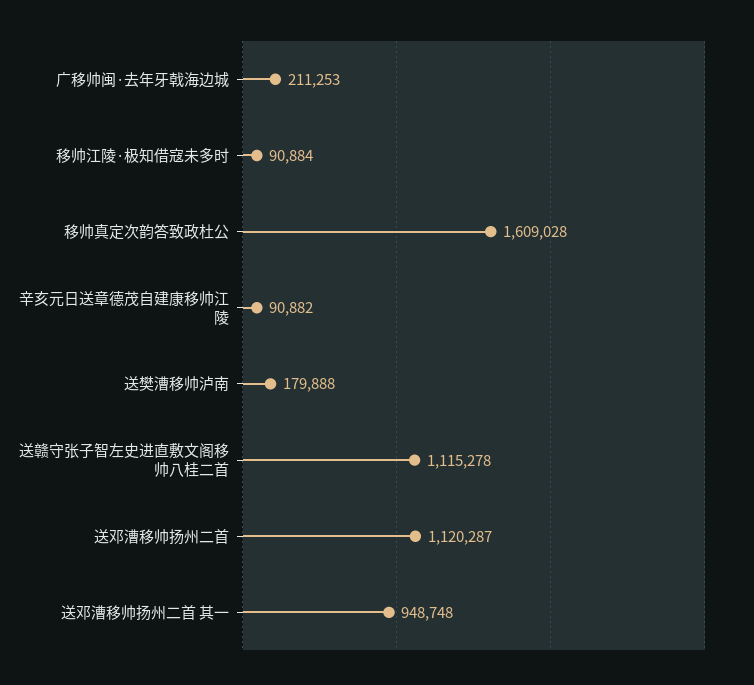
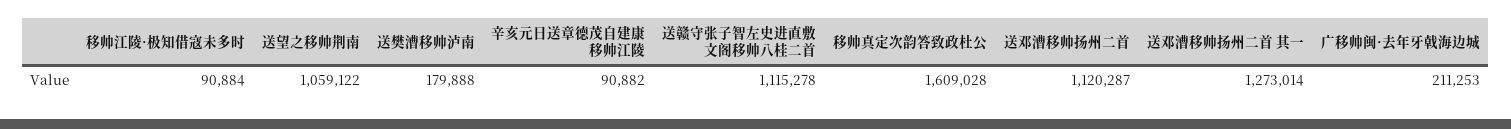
送邓漕移帅扬州二首 其一: 948748 -> 1273014
送望之移帅荆南: none -> 1059122

